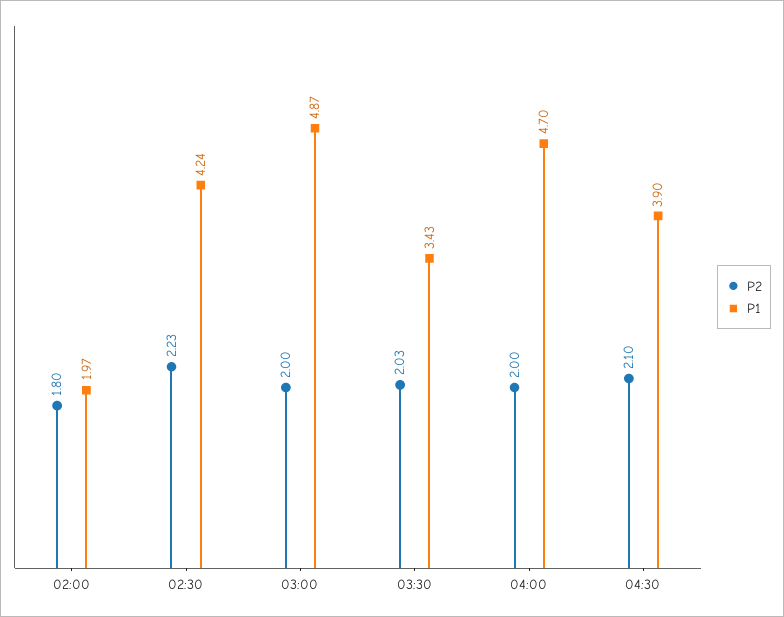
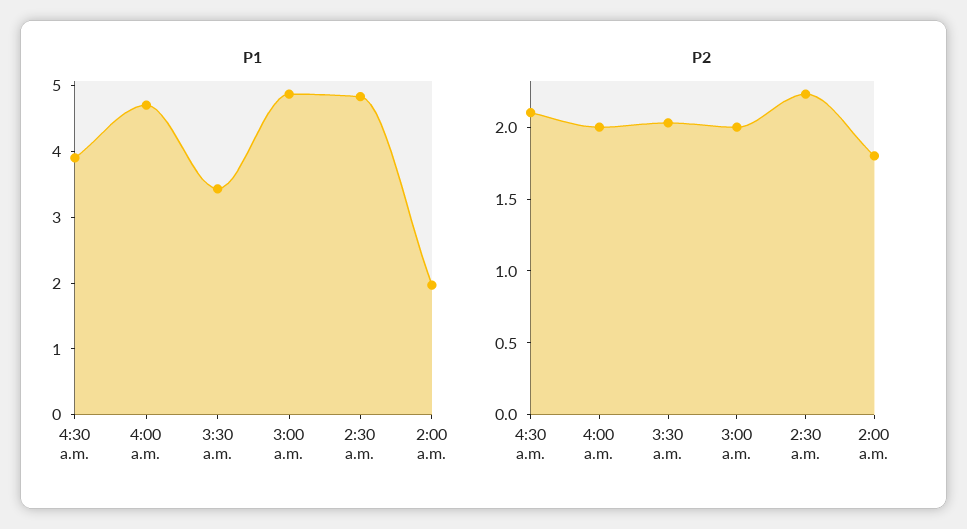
P1, 02:30: 4.24 -> 4.8

